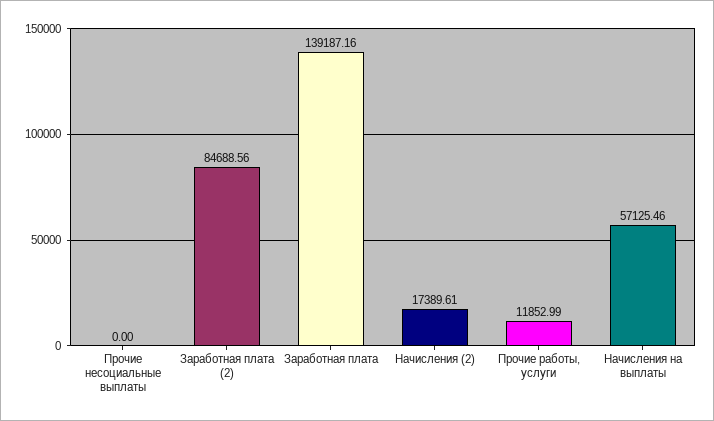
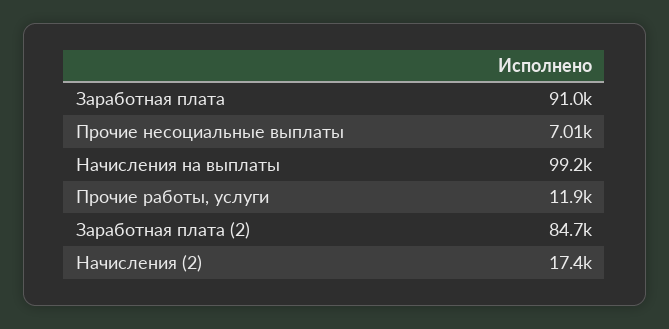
Прочие несоциальные выплаты: 0 -> 7010
Заработная плата: 139187.16 -> 91000
Начисления на выплаты: 57125.46 -> 99200

